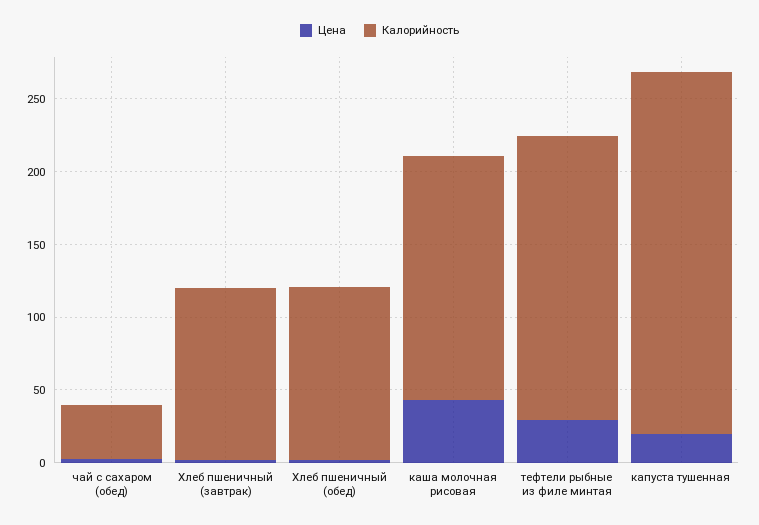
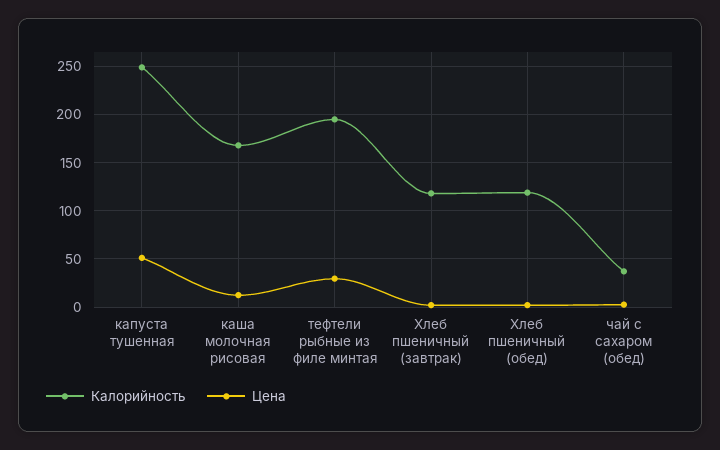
Цена, каша молочная рисовая: 40 -> 10
Цена, капуста тушенная: 20 -> 50

